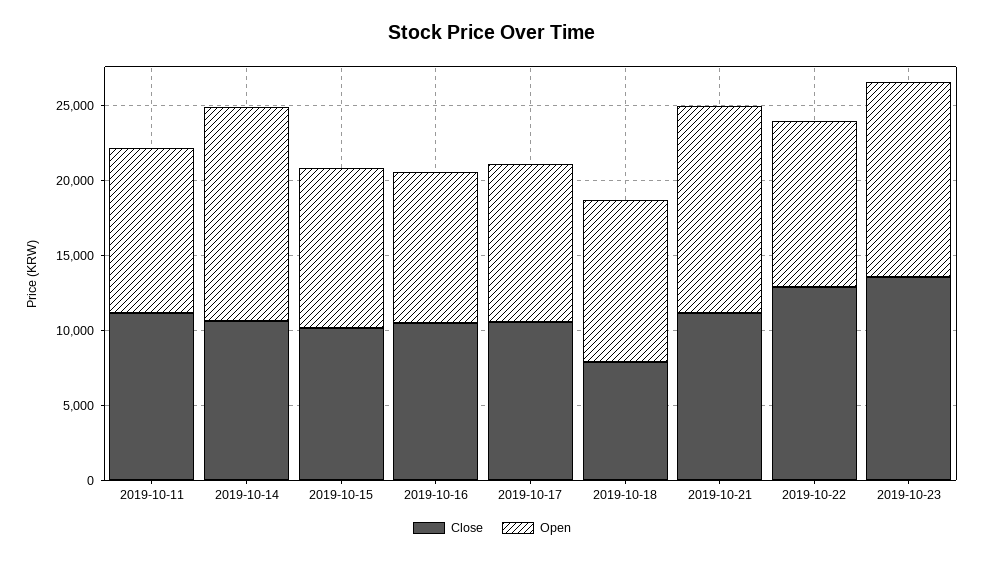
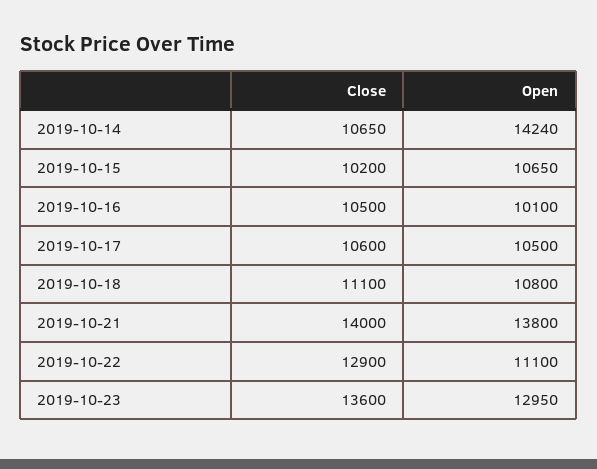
Close, 2019-10-11: 11000 -> none
Open, 2019-10-11: 11000 -> none
Close, 2019-10-18: 8000 -> 11100
Close, 2019-10-21: 11000 -> 14000

